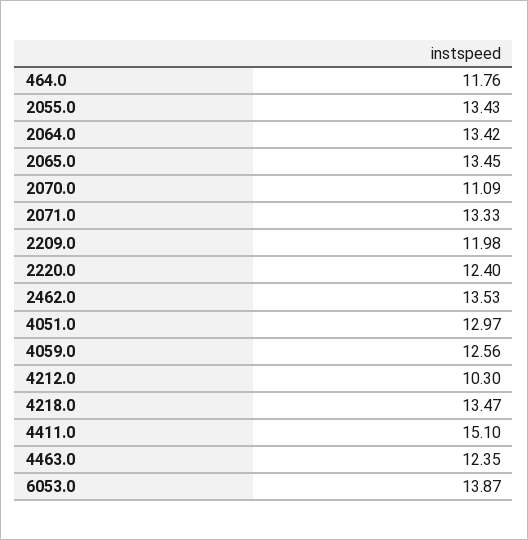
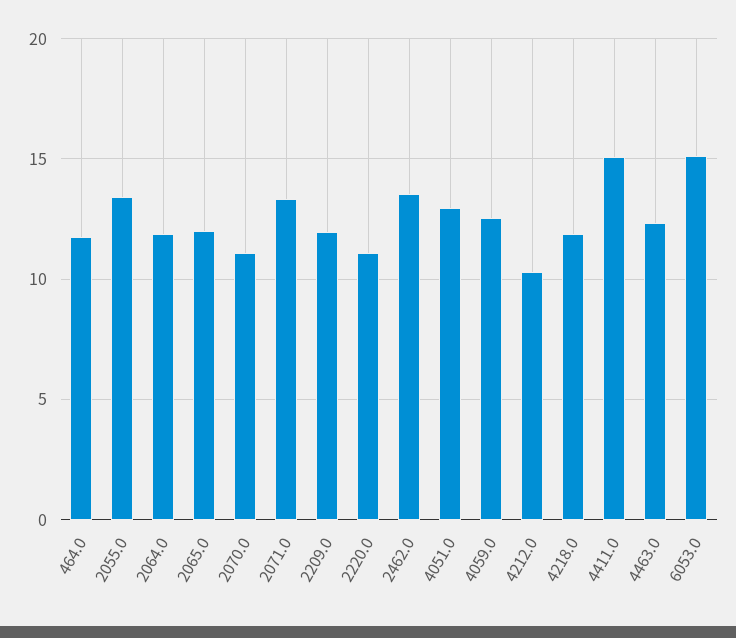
2064.0: 13.42 -> 12
2065.0: 13.45 -> 12
2220.0: 12.4 -> 11
4218.0: 13.47 -> 12
6053.0: 13.87 -> 15

